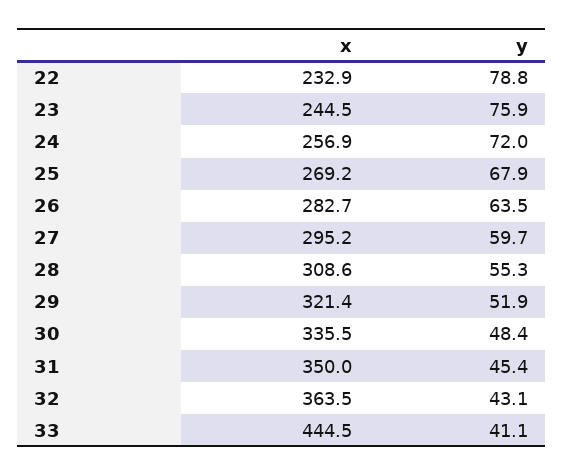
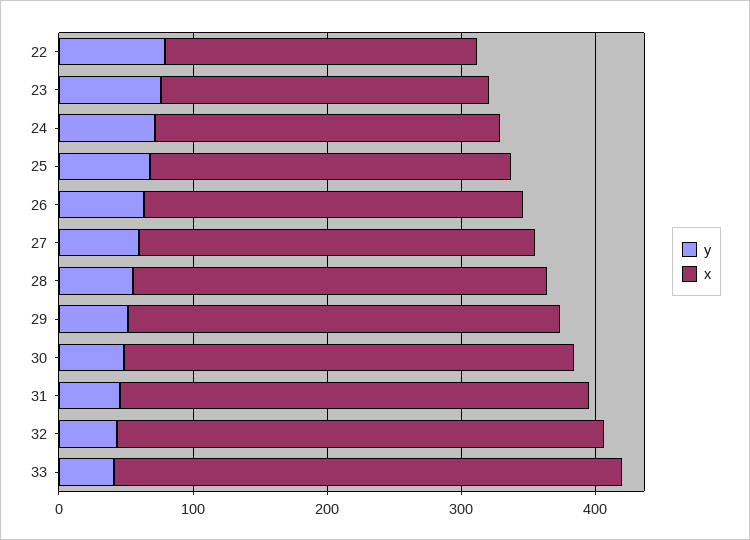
x, 33: 444.5 -> 380

